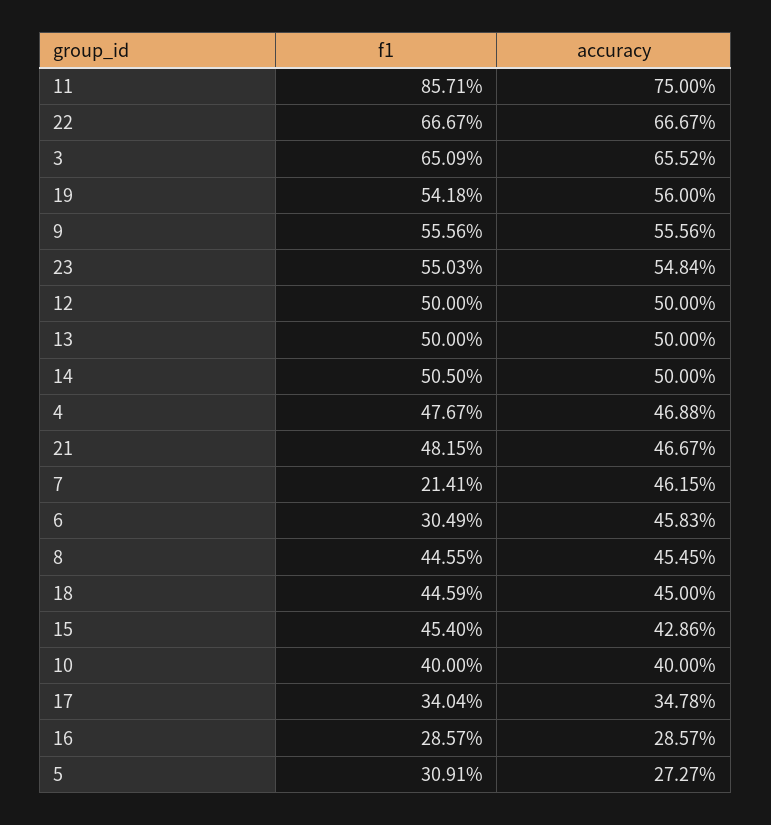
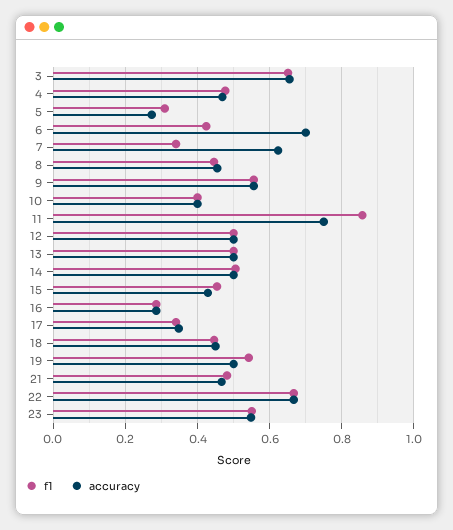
accuracy, 19: 0.56 -> 0.5
f1, 7: 0.2141 -> 0.34
accuracy, 7: 0.4615 -> 0.62
f1, 6: 0.3049 -> 0.42
accuracy, 6: 0.4583 -> 0.7

